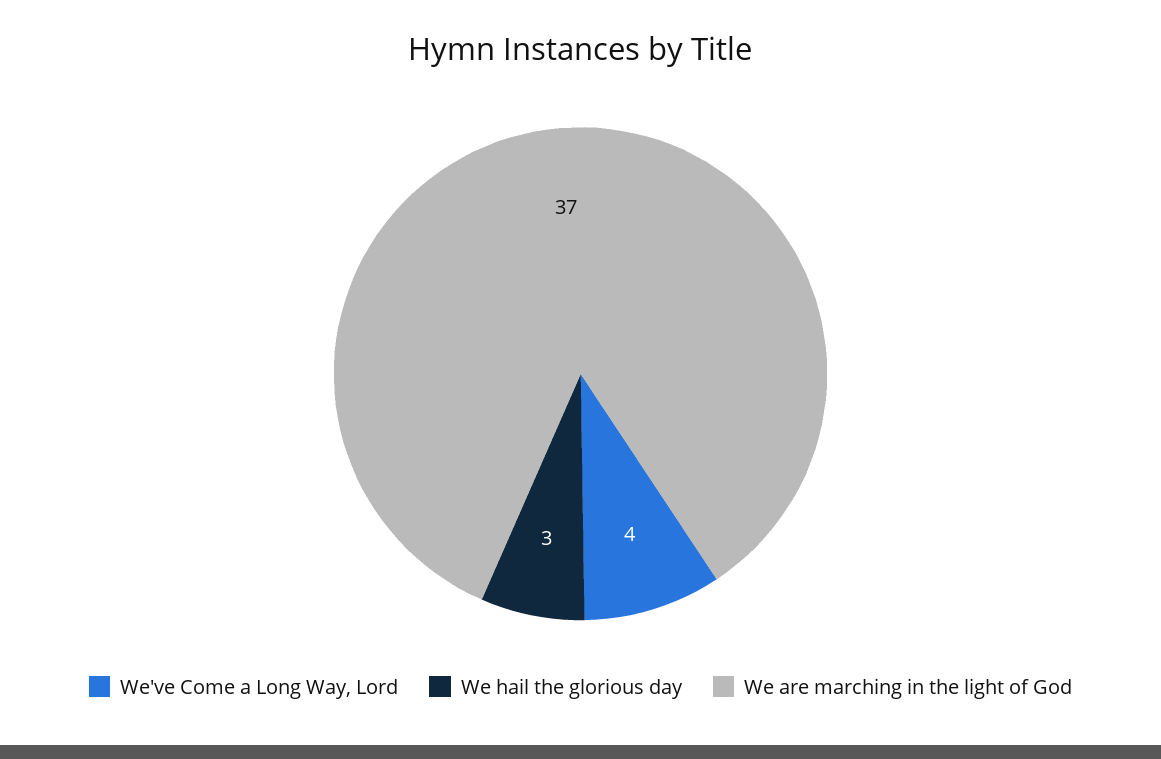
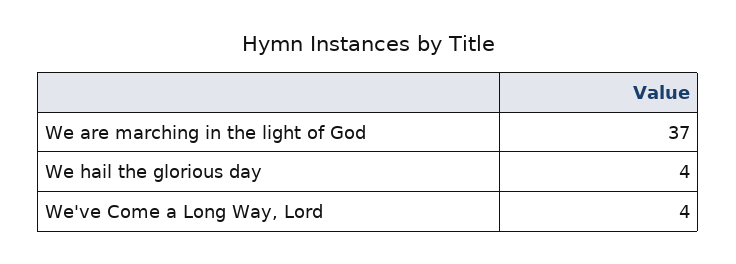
We hail the glorious day: 3 -> 4

